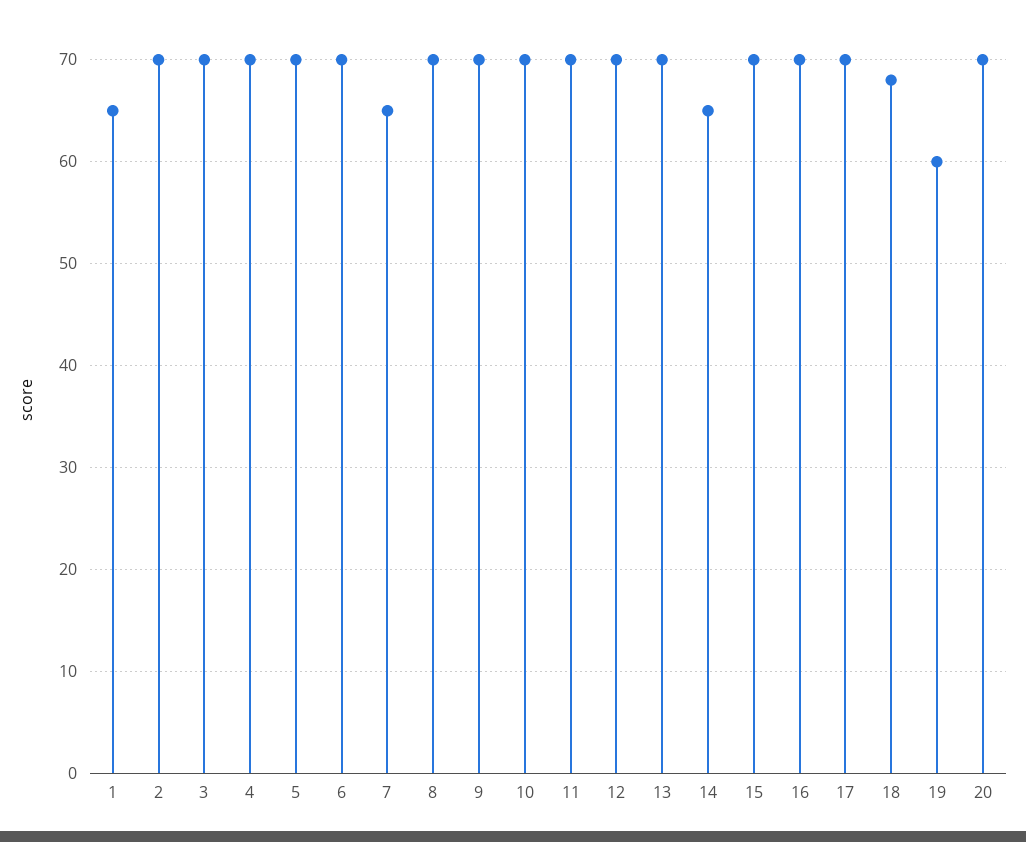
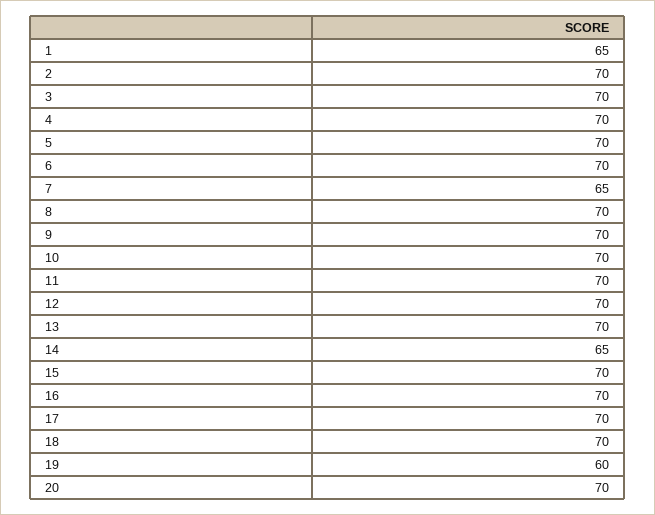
18: 68 -> 70

